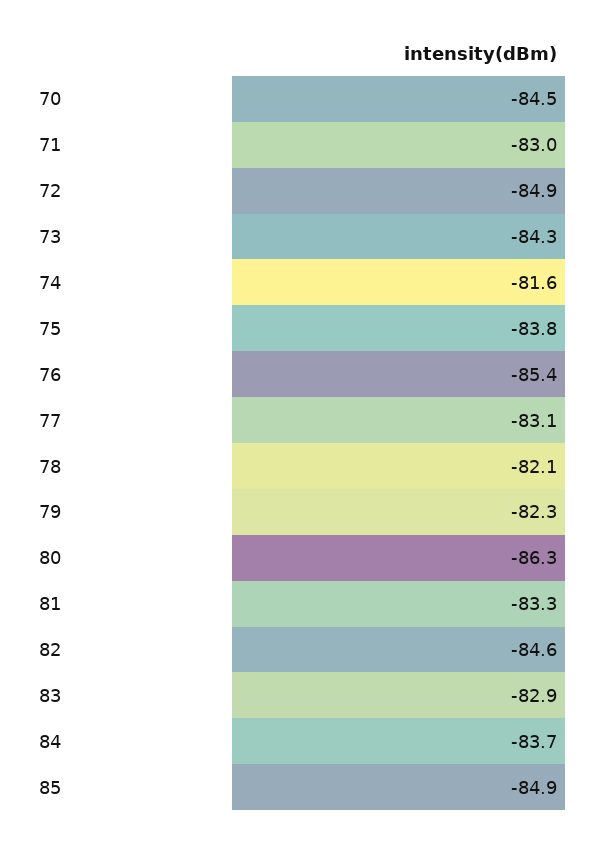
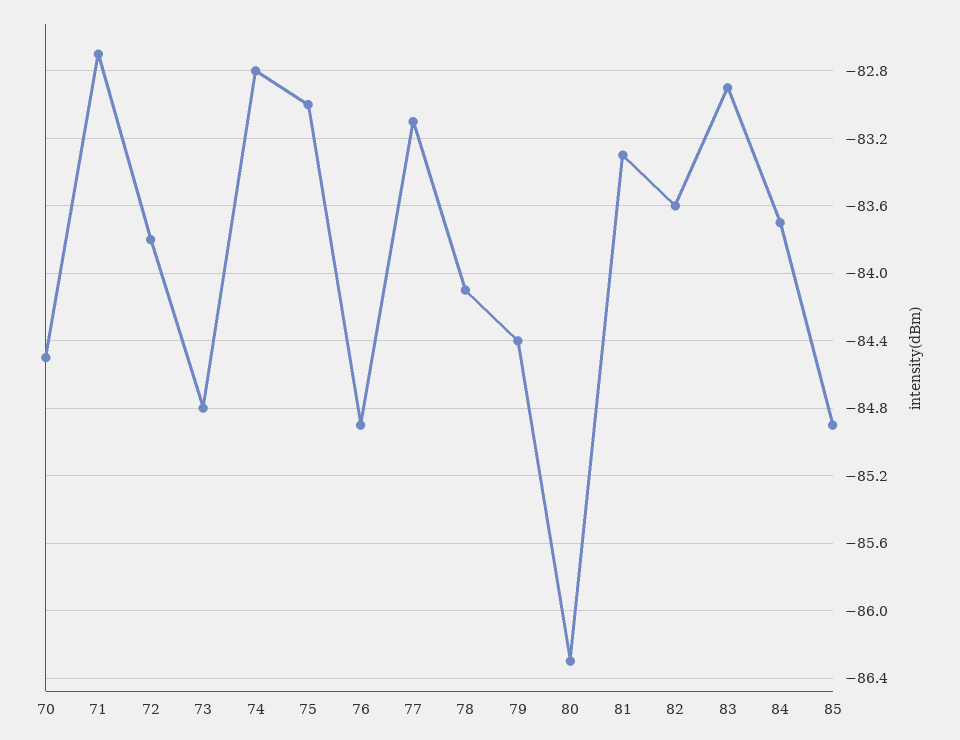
71: -83 -> -82.7
72: -84.9 -> -83.8
73: -84.3 -> -84.8
74: -81.6 -> -82.8
75: -83.8 -> -83
76: -85.4 -> -84.9
78: -82.1 -> -84.1
79: -82.3 -> -84.4
82: -84.6 -> -83.6

